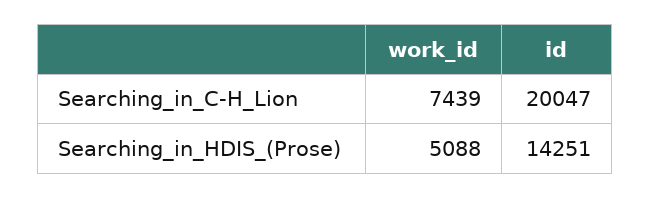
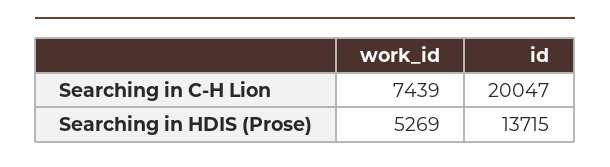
work_id, Searching_in_HDIS_(Prose): 5088 -> 5269
id, Searching_in_HDIS_(Prose): 14251 -> 13715

